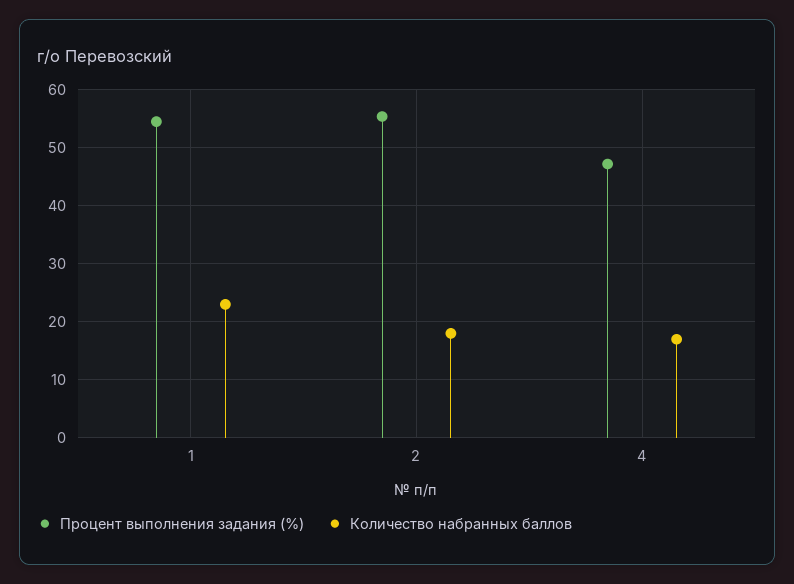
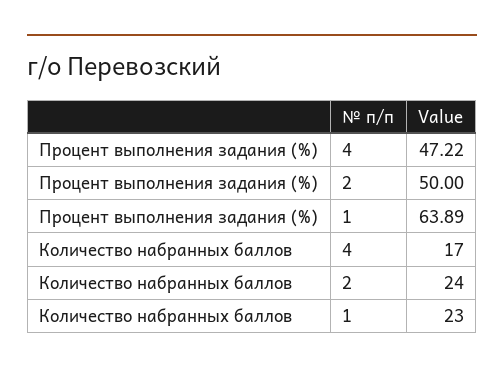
Процент выполнения задания (%), 1: 54 -> 63.89
Процент выполнения задания (%), 2: 56 -> 50
Количество набранных баллов, 2: 18 -> 24

